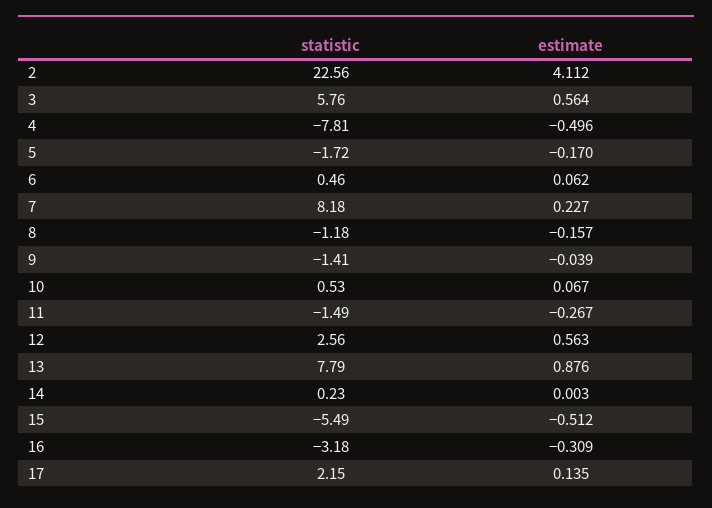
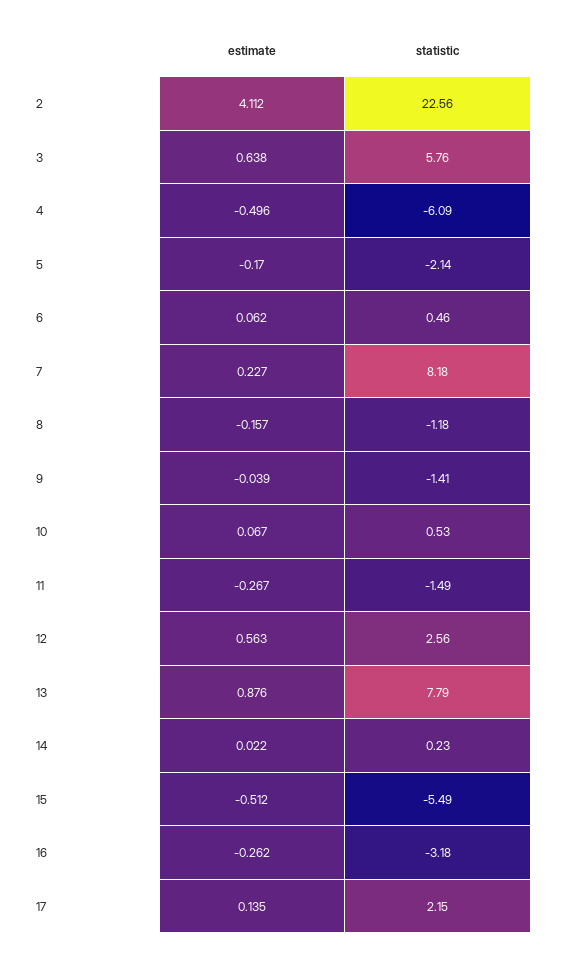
estimate, 3: 0.564 -> 0.638
statistic, 4: -7.81 -> -6.09
statistic, 5: -1.72 -> -2.14
estimate, 14: 0.003 -> 0.022
estimate, 16: -0.309 -> -0.262

